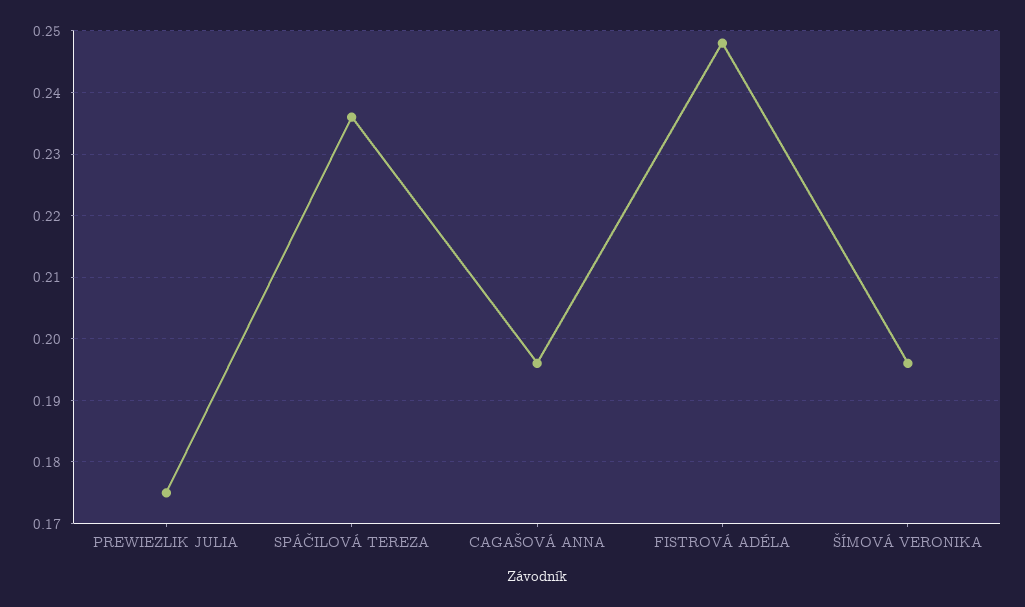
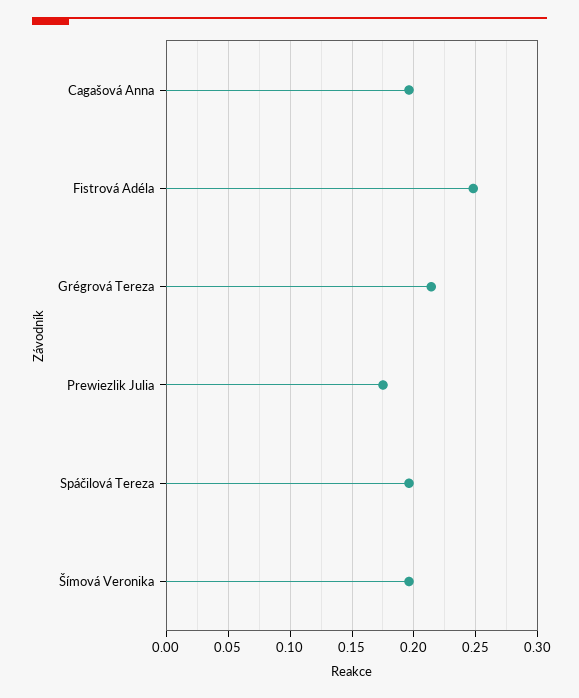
SPÁČILOVÁ TEREZA: 0.236 -> 0.195
Grégrová Tereza: none -> 0.215

